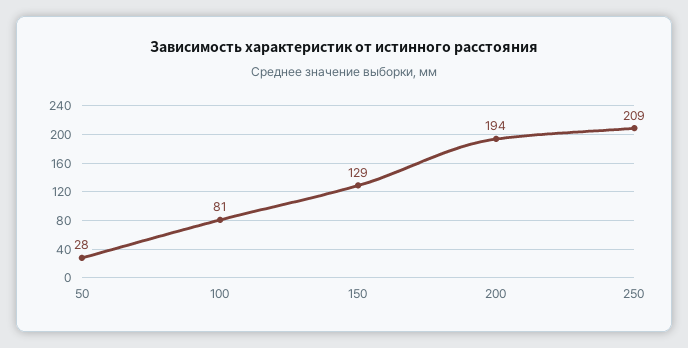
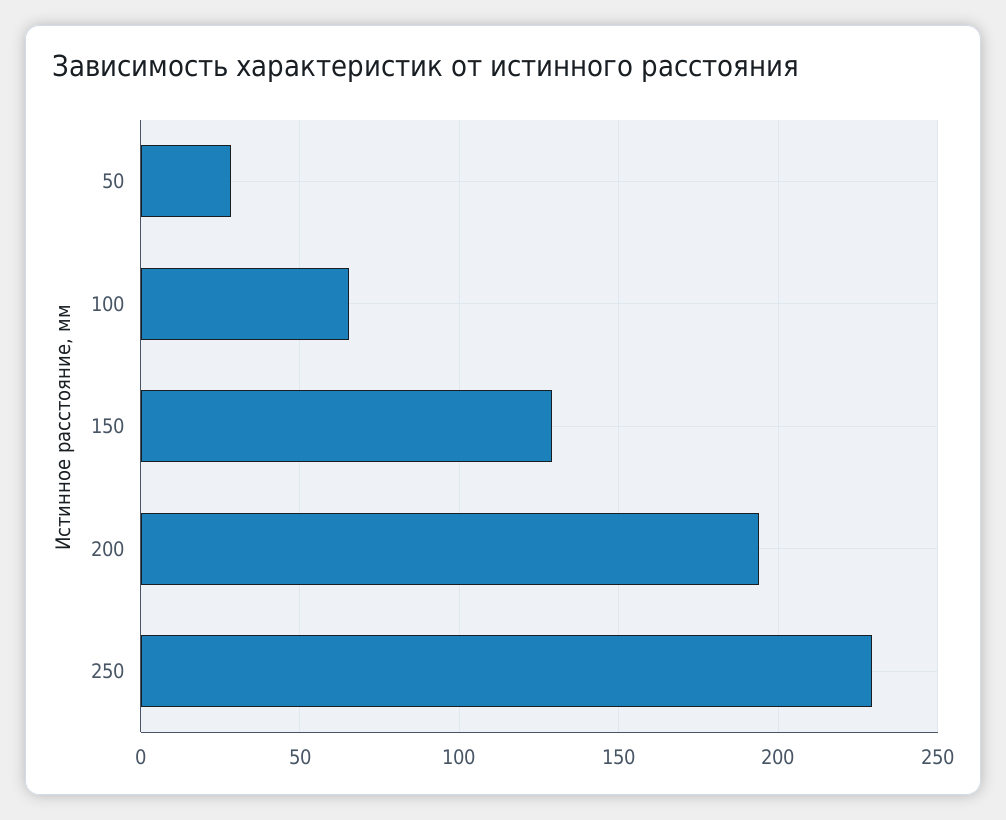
100: 81 -> 65
250: 209 -> 230

